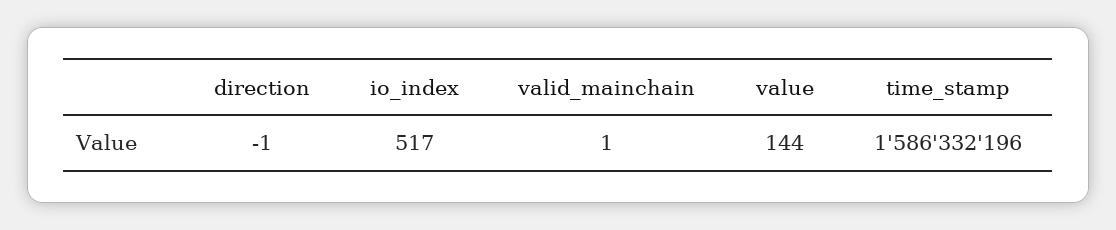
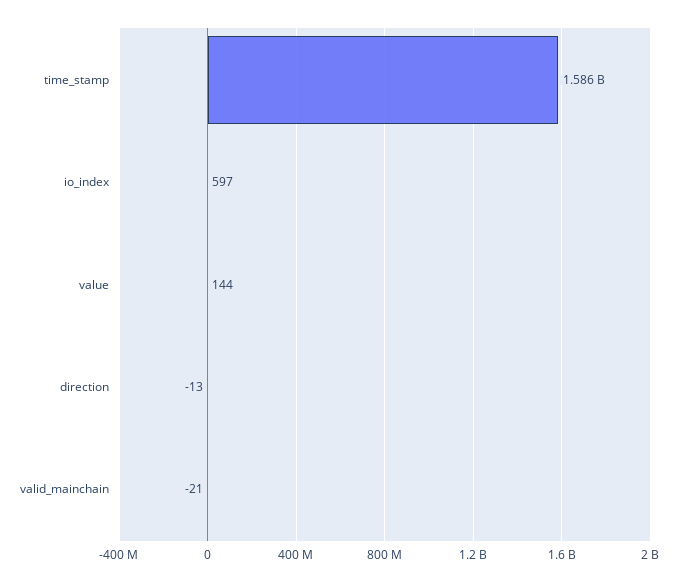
direction: -1 -> -13
io_index: 517 -> 597
valid_mainchain: 1 -> -21

